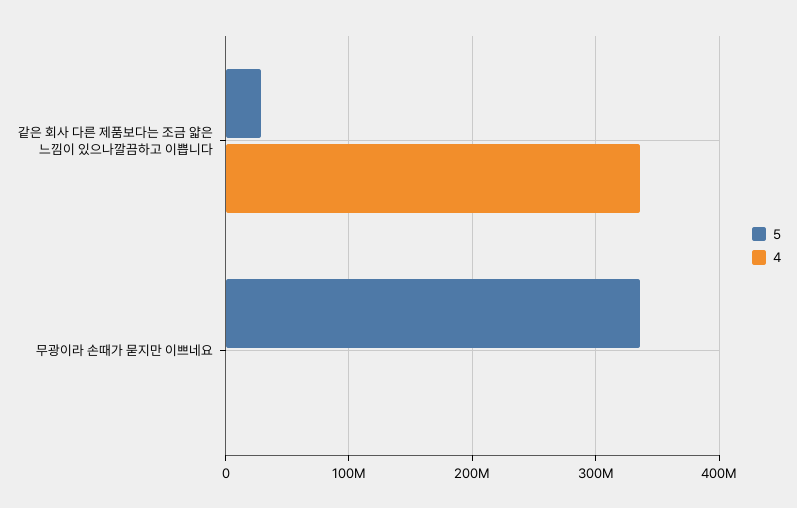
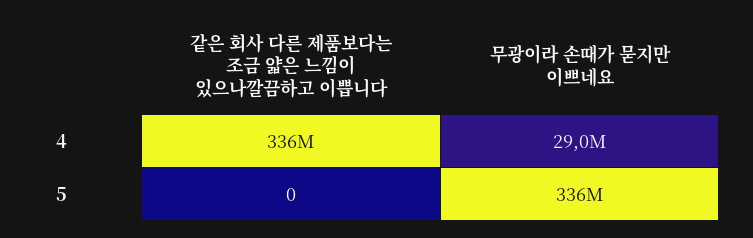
5, 같은 회사 다른 제품보다는 조금 얇은 느낌이 있으나깔끔하고 이쁩니다: 30000000 -> 0
4, 무광이라 손때가 묻지만 이쁘네요: 0 -> 29000000

